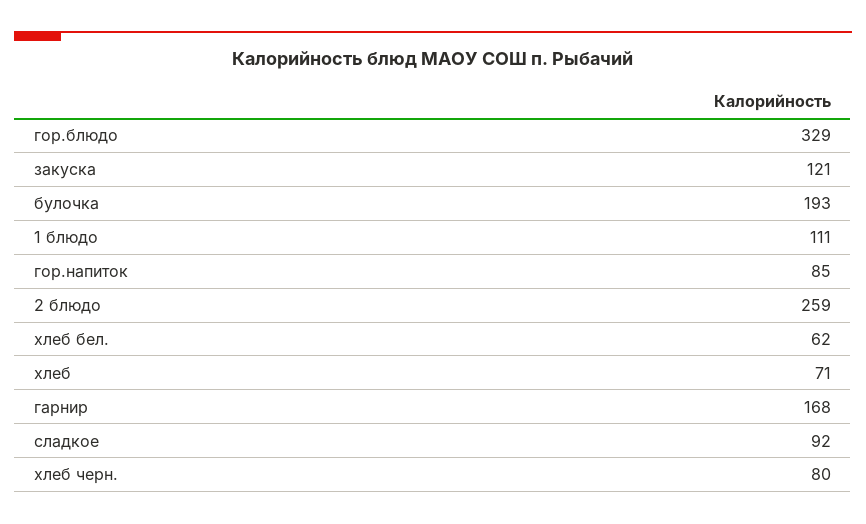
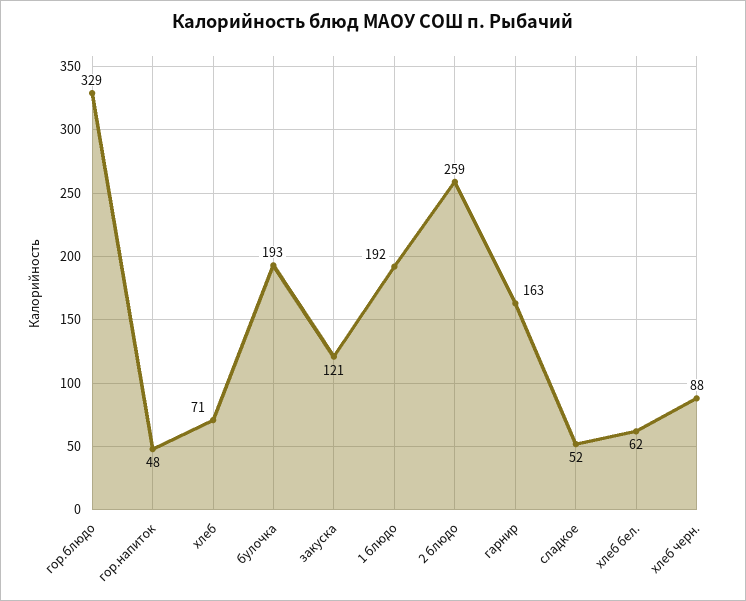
1 блюдо: 111 -> 192
гор.напиток: 85 -> 48
гарнир: 168 -> 163
сладкое: 92 -> 52
хлеб черн.: 80 -> 88

